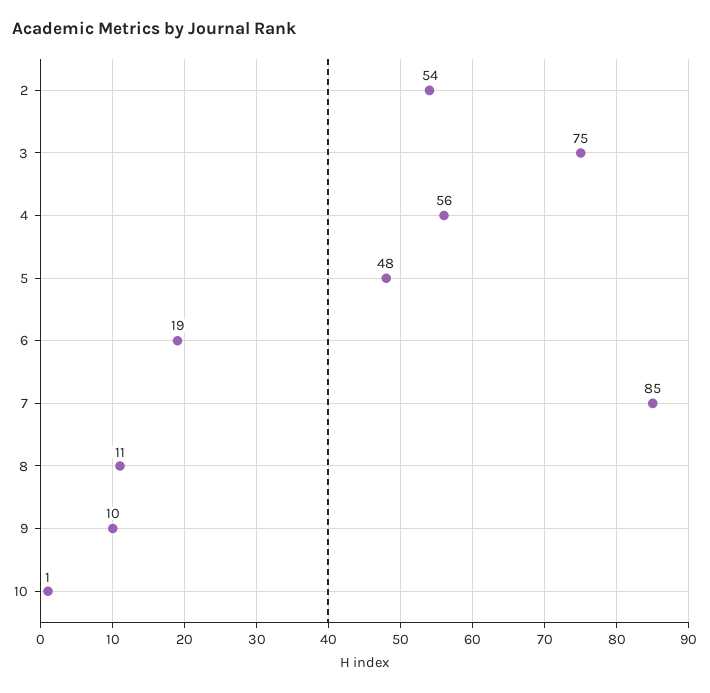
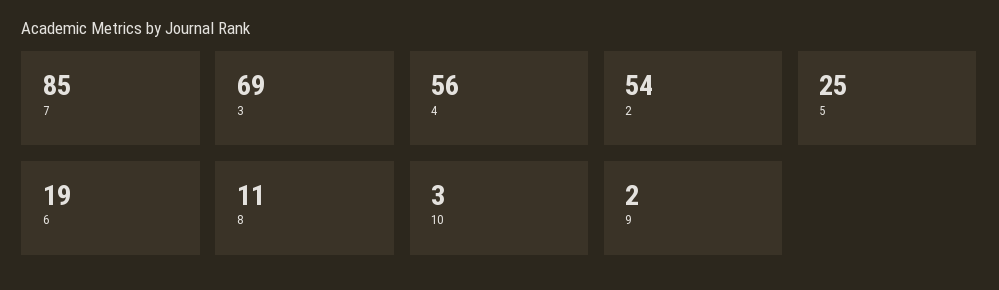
3: 75 -> 69
5: 48 -> 25
9: 10 -> 2
10: 1 -> 3

